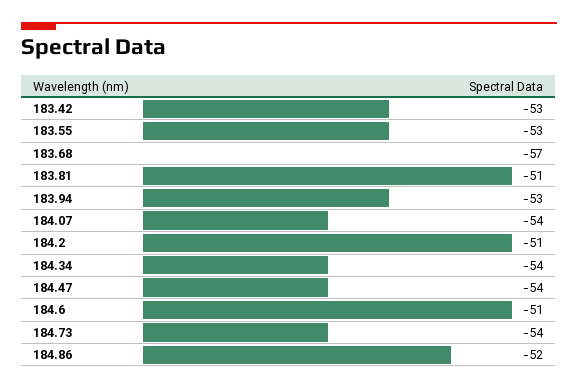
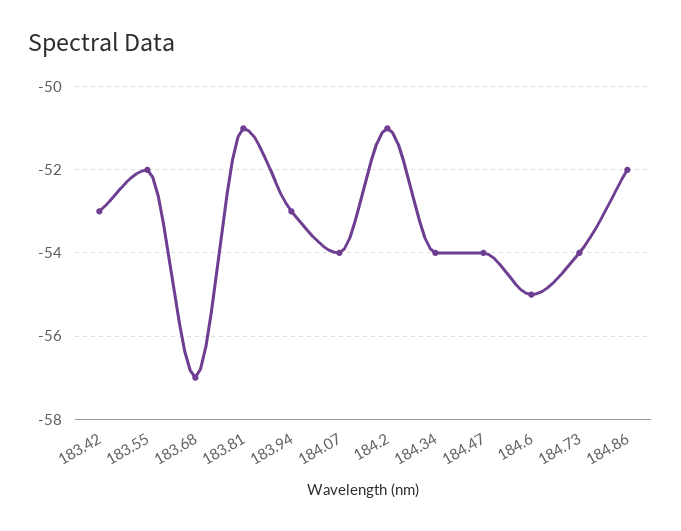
183.55: -53 -> -52
184.6: -51 -> -55

